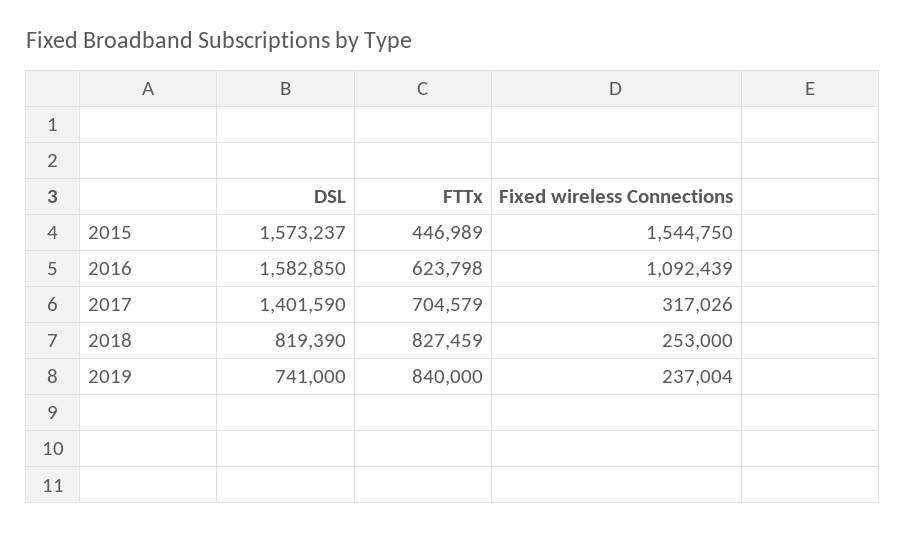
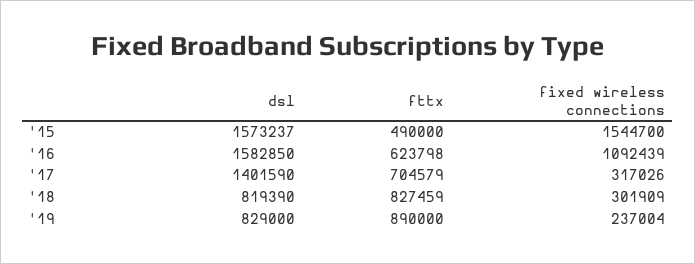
FTTx, 2015: 446989 -> 490000
Fixed wireless Connections, 2015: 1544750 -> 1544700
Fixed wireless Connections, 2018: 253000 -> 301909
DSL, 2019: 741000 -> 829000
FTTx, 2019: 840000 -> 890000

